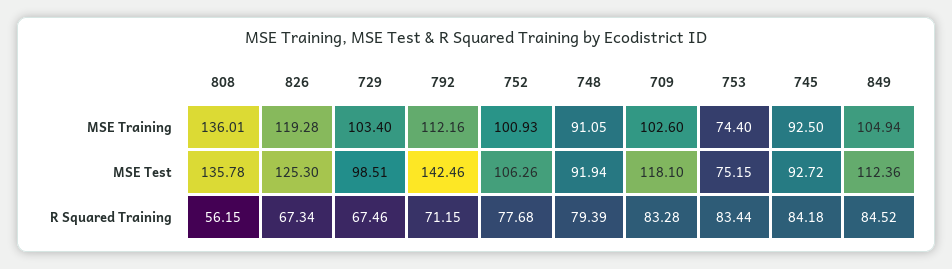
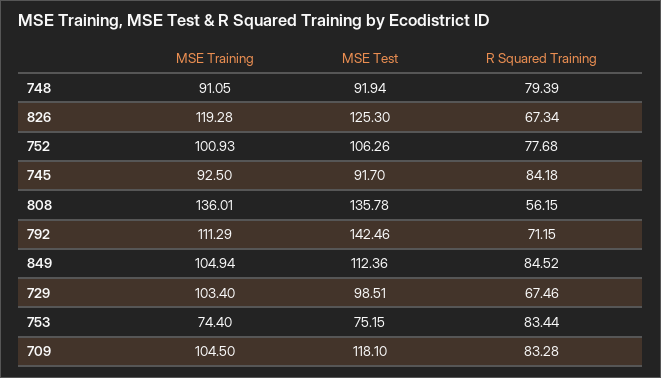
792, MSE Training: 112.16 -> 111.29
709, MSE Training: 102.6 -> 104.5
745, MSE Test: 92.72 -> 91.7

